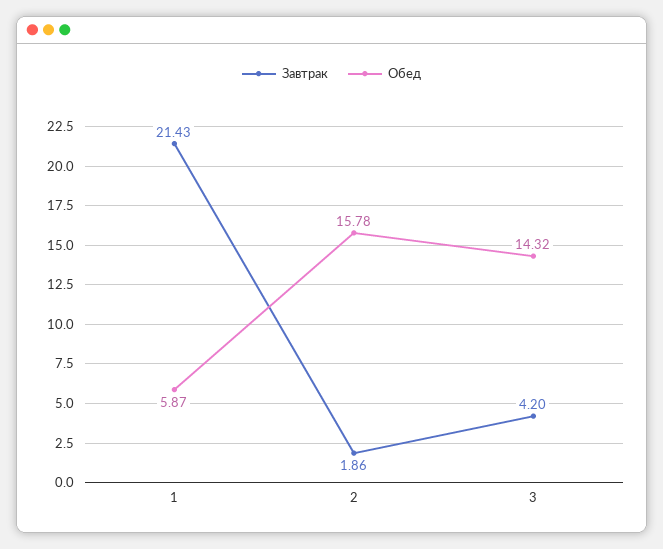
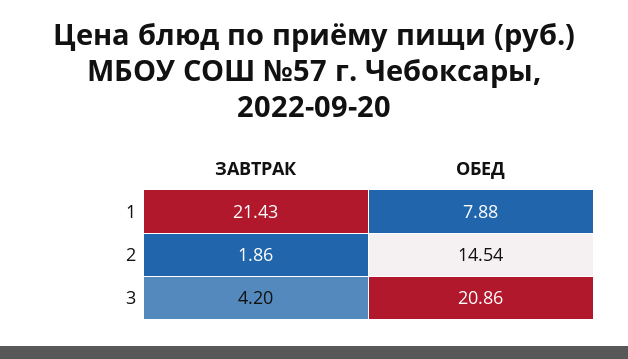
Обед, 1: 5.87 -> 7.88
Обед, 2: 15.78 -> 14.54
Обед, 3: 14.32 -> 20.86

